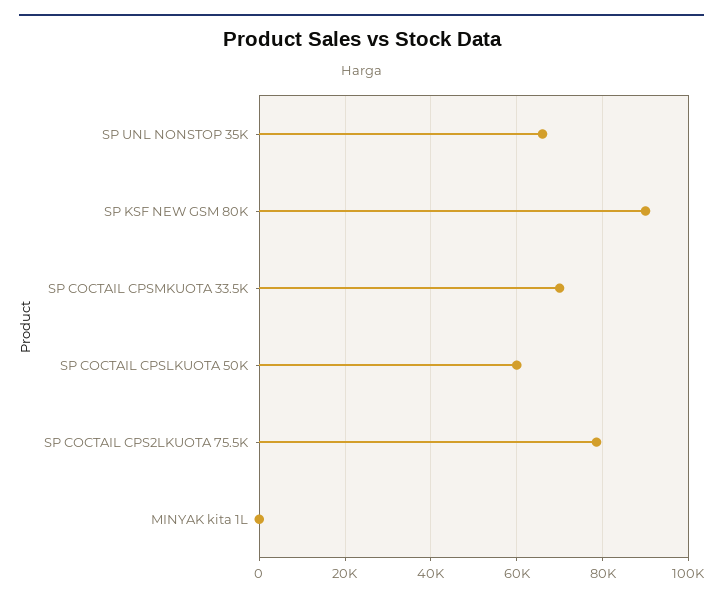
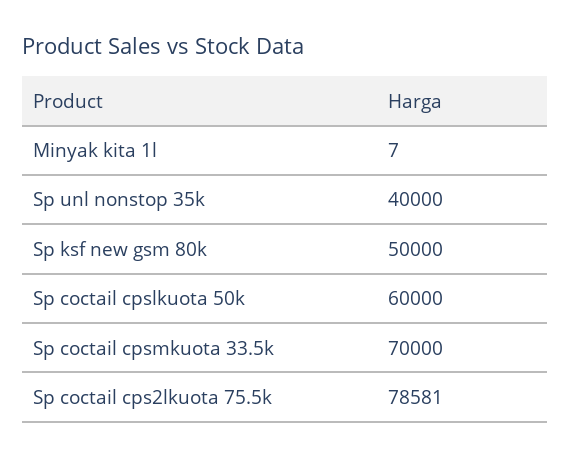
SP UNL NONSTOP 35K: 66000 -> 40000
SP KSF NEW GSM 80K: 90000 -> 50000

